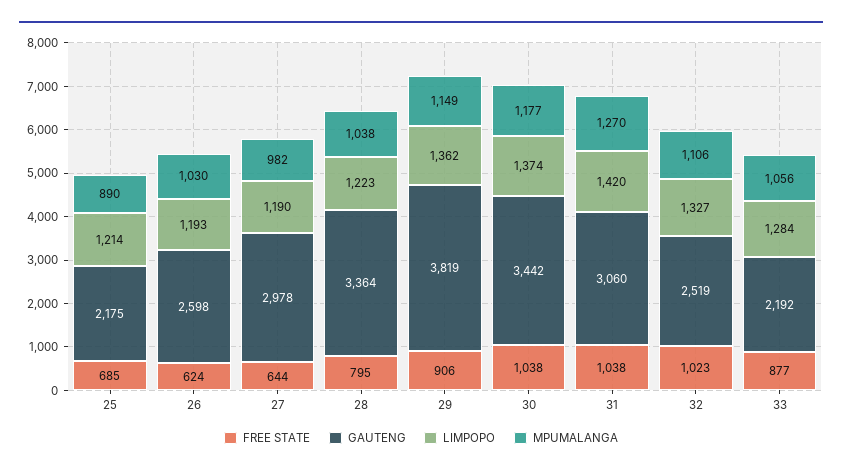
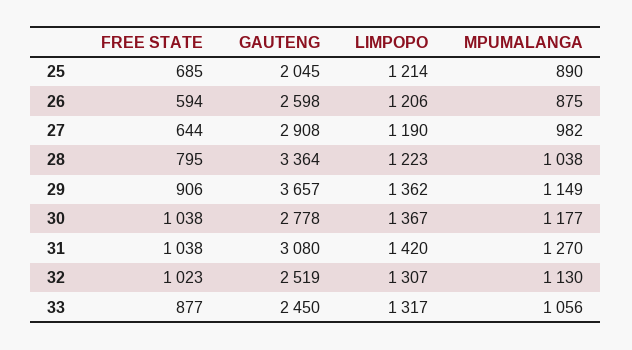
GAUTENG, 25: 2175 -> 2045
FREE STATE, 26: 624 -> 594
LIMPOPO, 26: 1193 -> 1206
MPUMALANGA, 26: 1030 -> 875
GAUTENG, 27: 2978 -> 2908
GAUTENG, 29: 3819 -> 3657
GAUTENG, 30: 3442 -> 2778
LIMPOPO, 30: 1374 -> 1367
GAUTENG, 31: 3060 -> 3080
LIMPOPO, 32: 1327 -> 1307
MPUMALANGA, 32: 1106 -> 1130
GAUTENG, 33: 2192 -> 2450
LIMPOPO, 33: 1284 -> 1317

